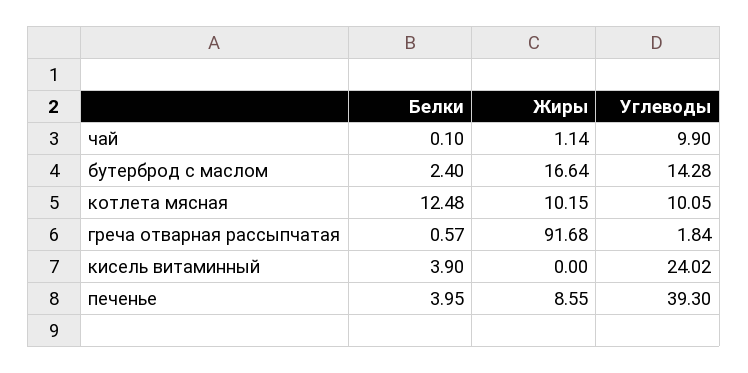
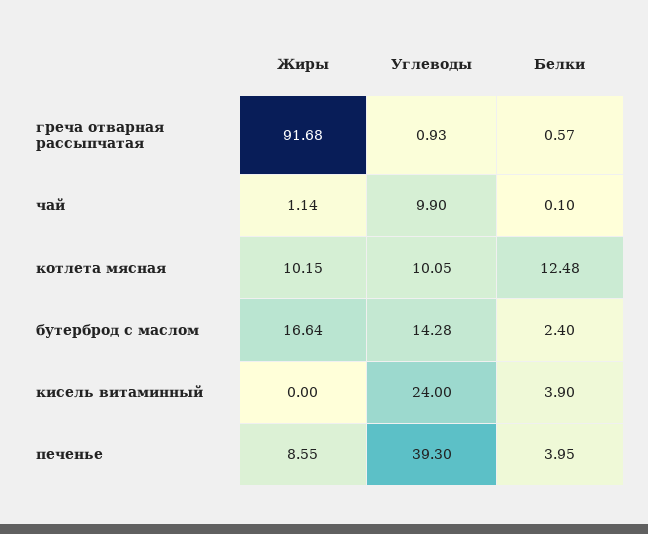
Углеводы, греча отварная рассыпчатая: 1.84 -> 0.93
Углеводы, кисель витаминный: 24.02 -> 24

